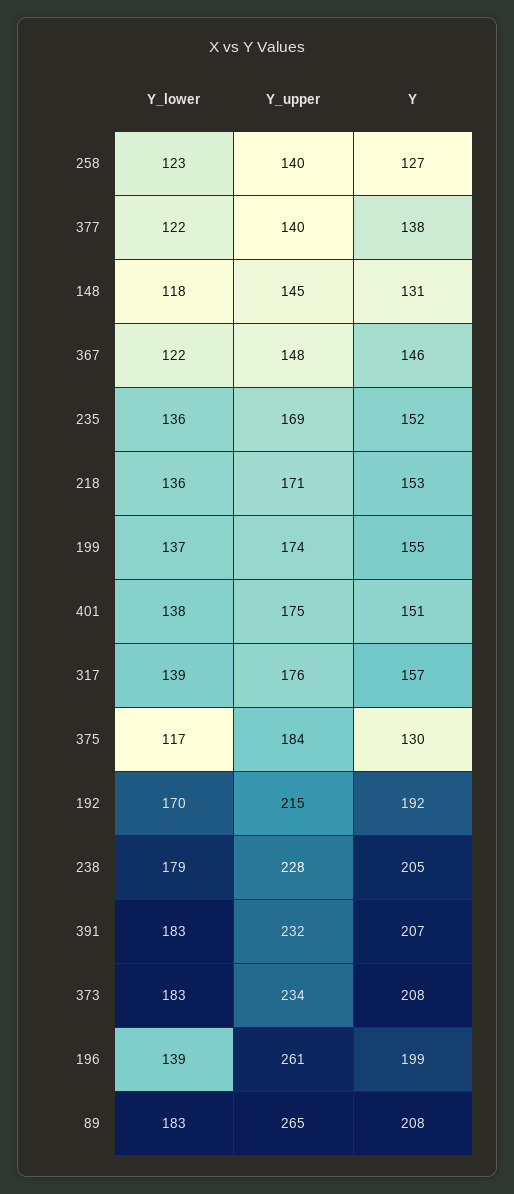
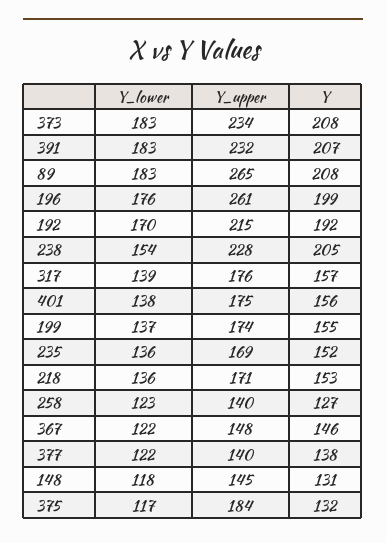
Y, 401: 151 -> 156
Y, 375: 130 -> 132
Y_lower, 238: 179 -> 154
Y_lower, 196: 139 -> 176

